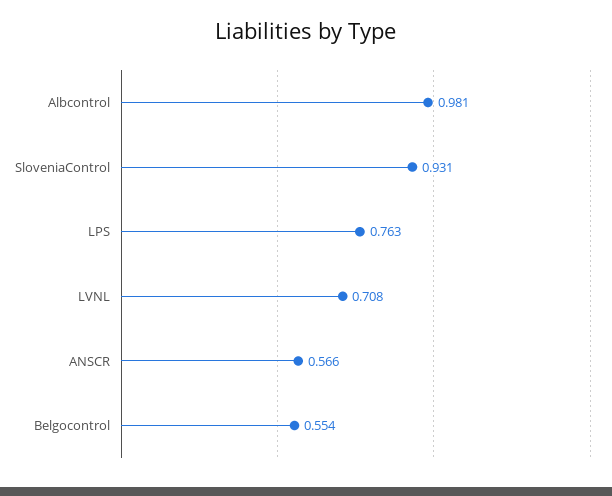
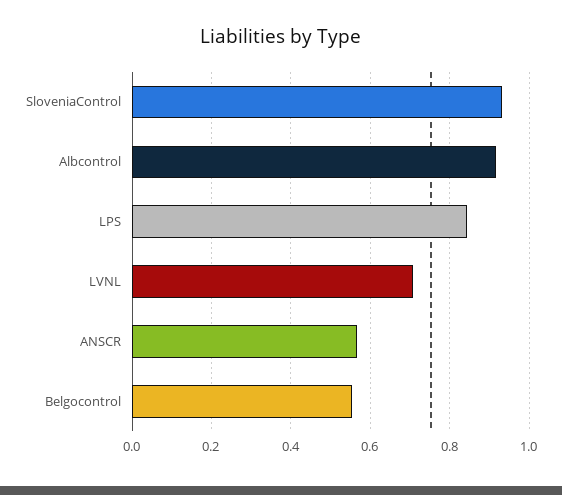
Albcontrol: 0.981 -> 0.92
LPS: 0.763 -> 0.84

